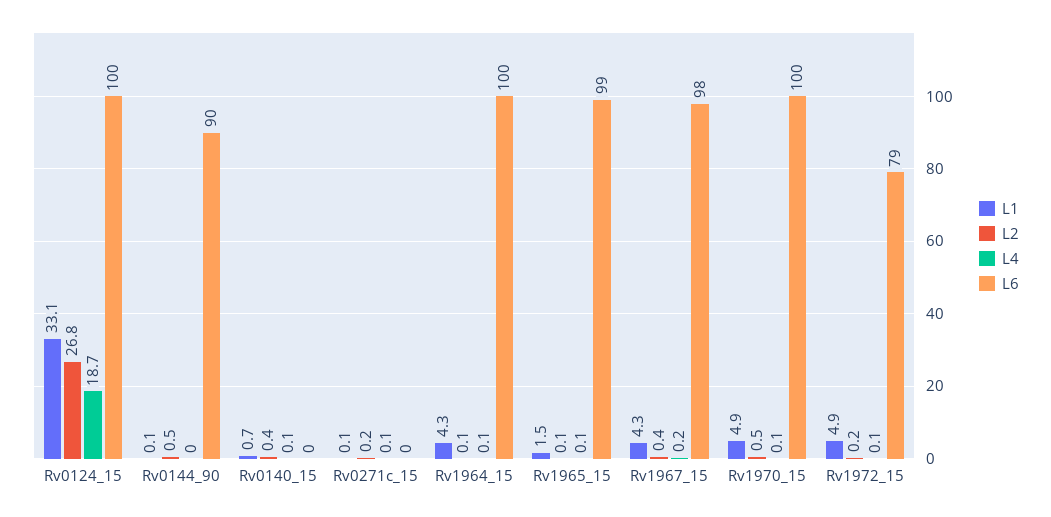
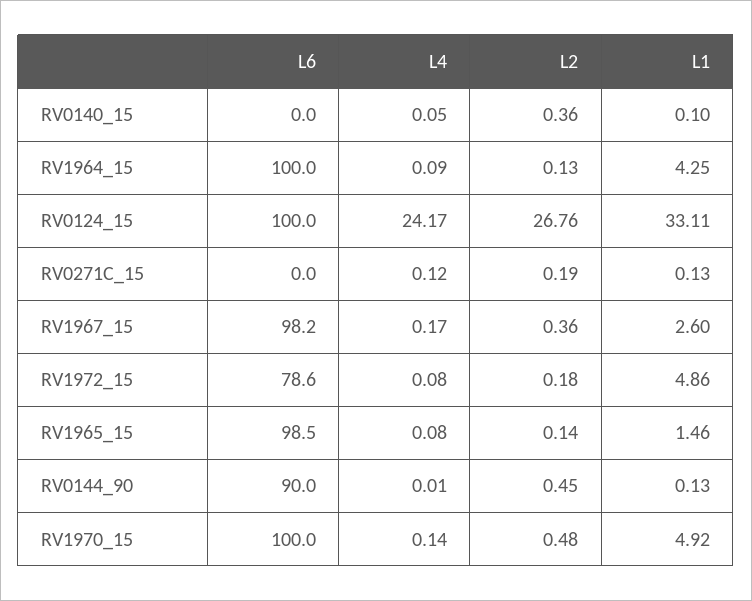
L4, Rv0124_15: 18.7 -> 24.17
L1, Rv0140_15: 0.7 -> 0.1
L1, Rv1967_15: 4.3 -> 2.6

